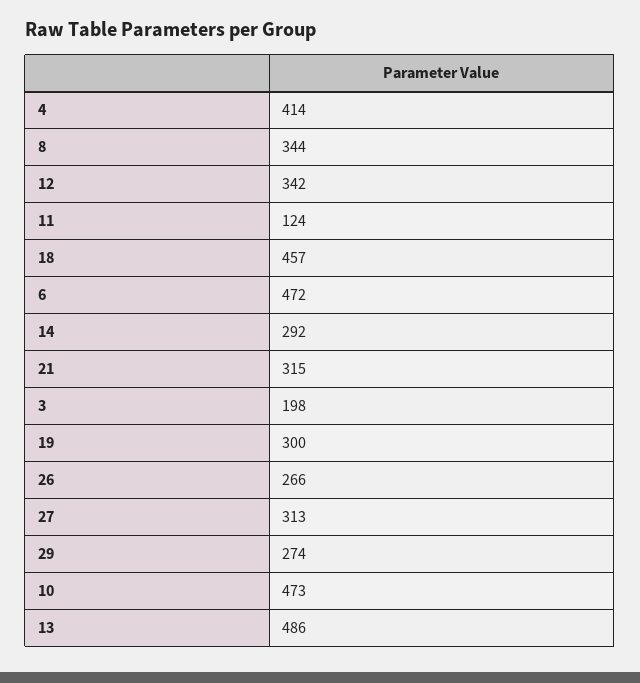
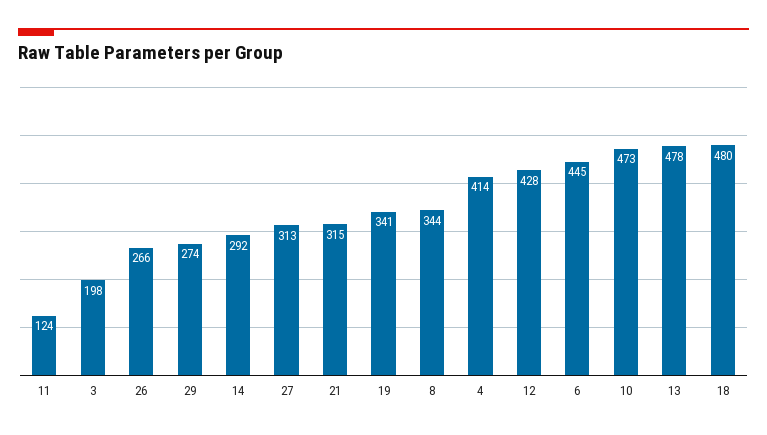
12: 342 -> 428
18: 457 -> 480
6: 472 -> 445
19: 300 -> 341
13: 486 -> 478

